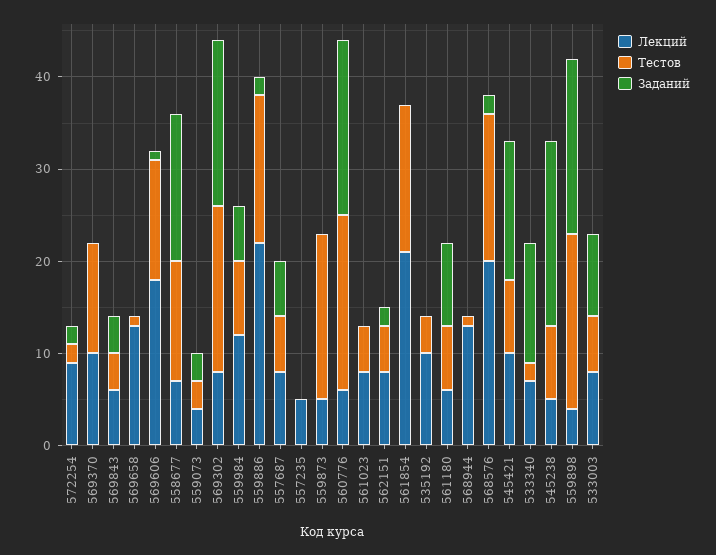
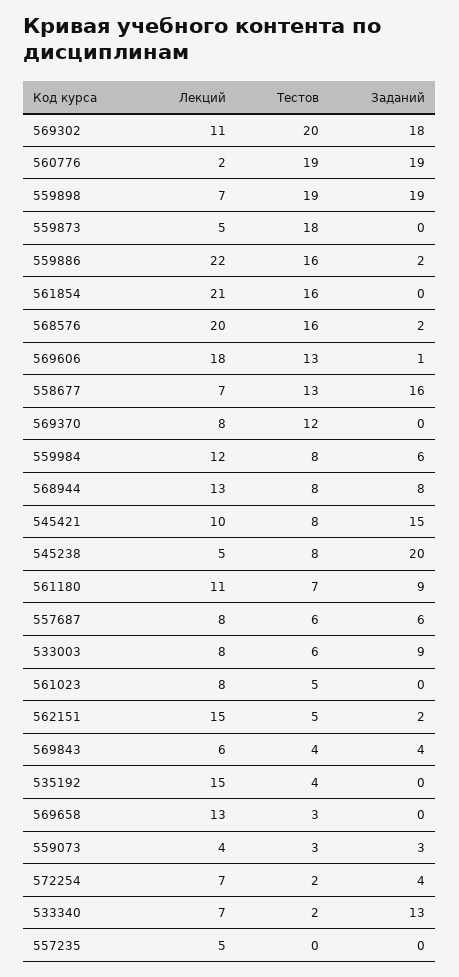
Лекций, 572254: 9 -> 7
Заданий, 572254: 2 -> 4
Лекций, 569370: 10 -> 8
Тестов, 569658: 1 -> 3
Лекций, 569302: 8 -> 11
Тестов, 569302: 18 -> 20
Лекций, 560776: 6 -> 2
Лекций, 562151: 8 -> 15
Лекций, 535192: 10 -> 15
Лекций, 561180: 6 -> 11
Тестов, 568944: 1 -> 8
Заданий, 568944: 0 -> 8
Лекций, 559898: 4 -> 7

